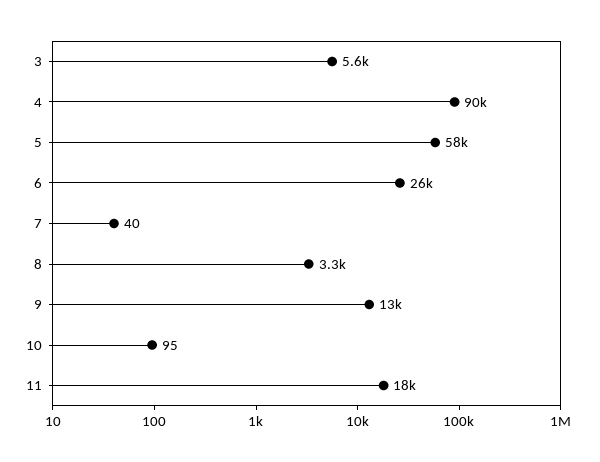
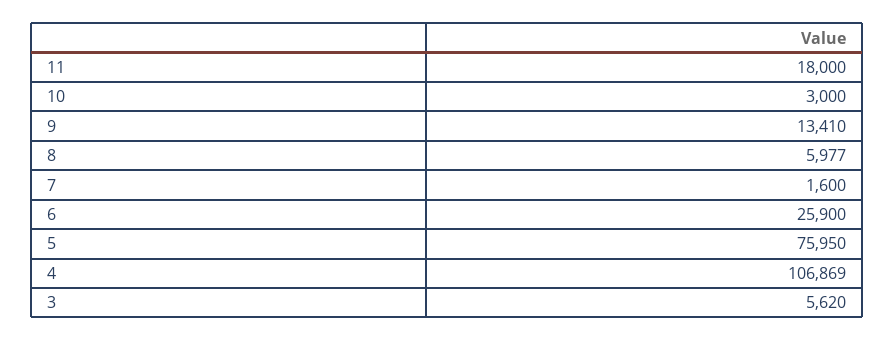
4: 90000 -> 106869
5: 58000 -> 75950
7: 40 -> 1600
8: 3300 -> 5977
10: 95 -> 3000

